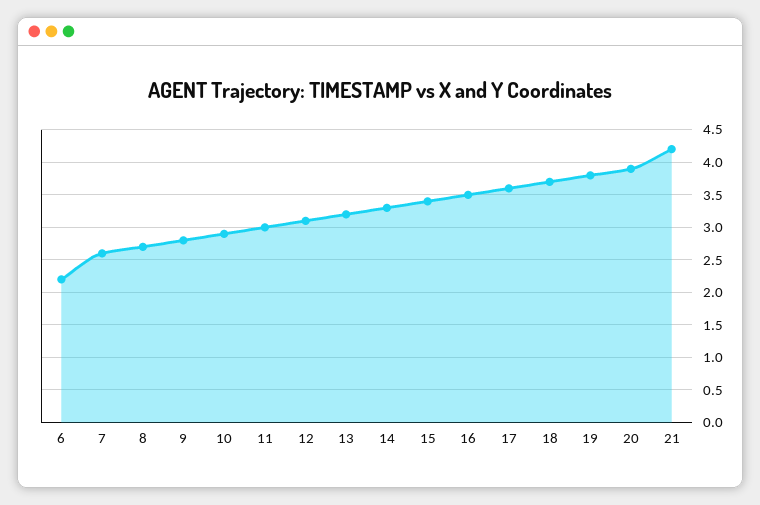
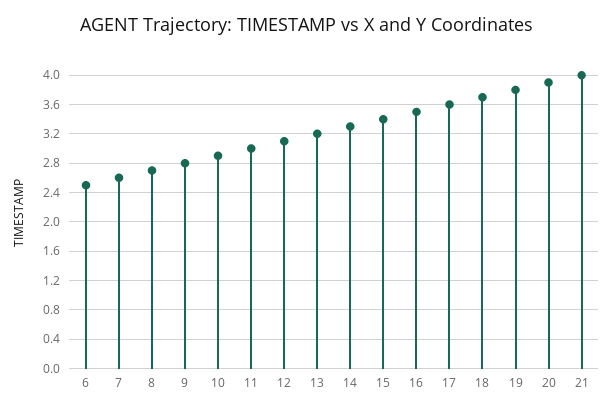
6: 2.2 -> 2.5
21: 4.2 -> 4

